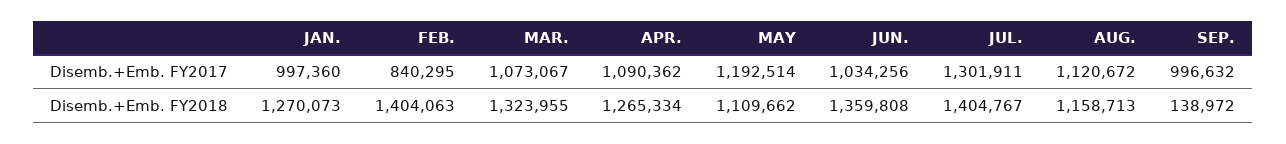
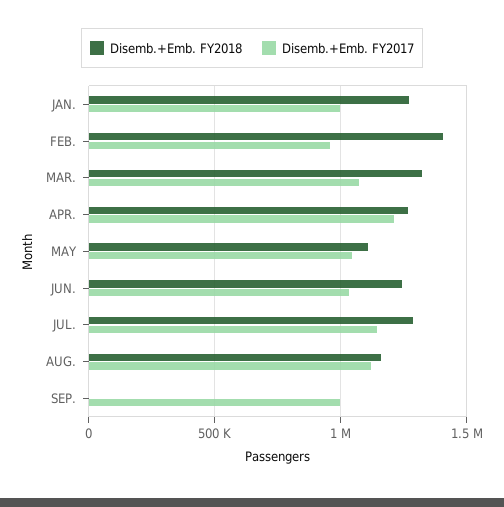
Disemb.+Emb. FY2017, FEB.: 840295 -> 950000
Disemb.+Emb. FY2017, APR.: 1090362 -> 1200000
Disemb.+Emb. FY2017, MAY: 1192514 -> 1050000
Disemb.+Emb. FY2017, JUL.: 1301911 -> 1150000
Disemb.+Emb. FY2018, JUN.: 1359808 -> 1250000
Disemb.+Emb. FY2018, JUL.: 1404767 -> 1300000
Disemb.+Emb. FY2018, SEP.: 138972 -> 0

